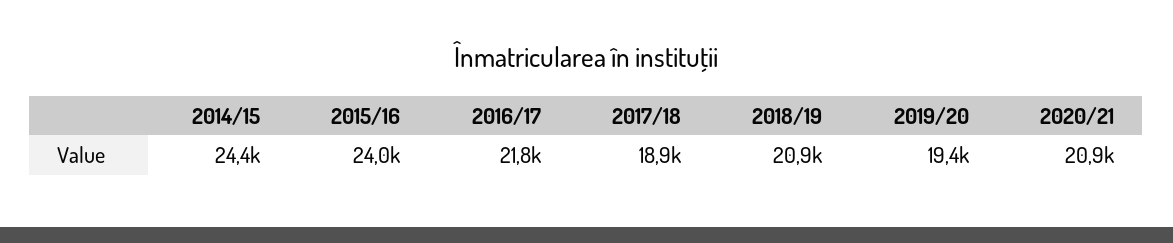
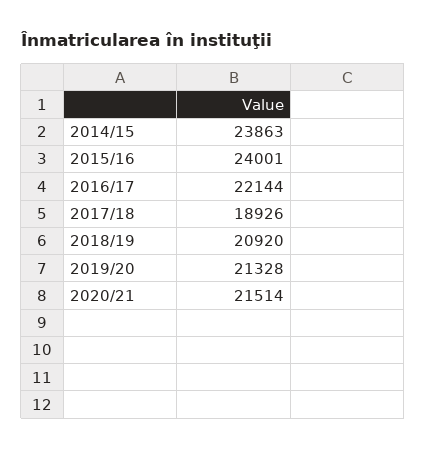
2014/15: 24400 -> 23863
2016/17: 21800 -> 22144
2019/20: 19400 -> 21328
2020/21: 20900 -> 21514

